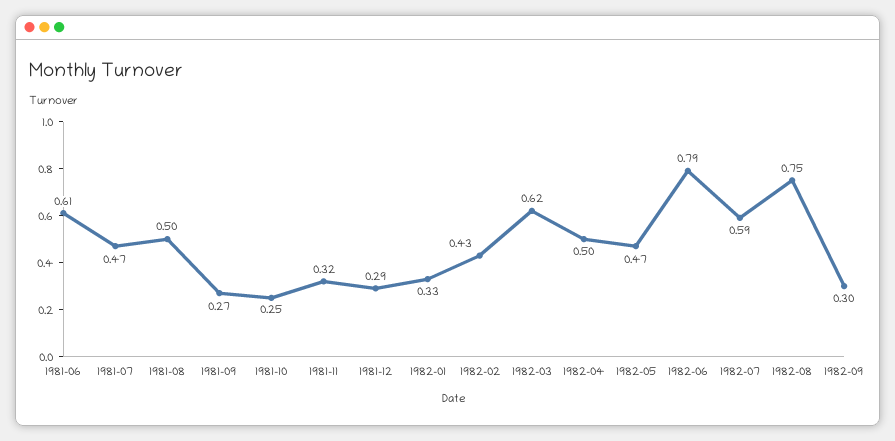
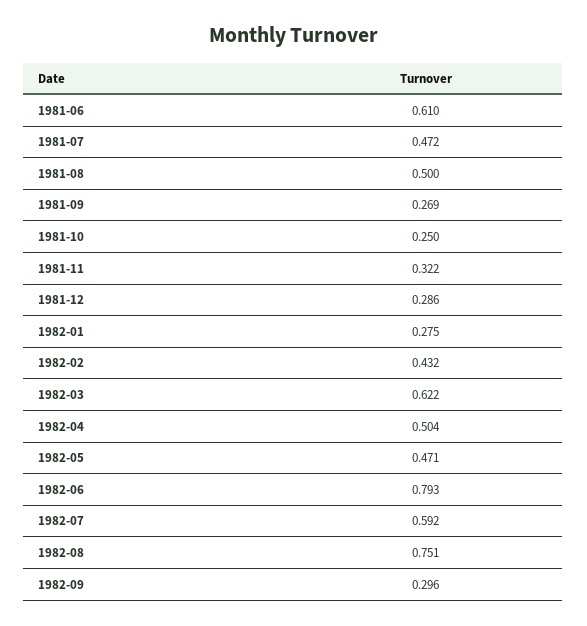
1982-01: 0.33 -> 0.275

